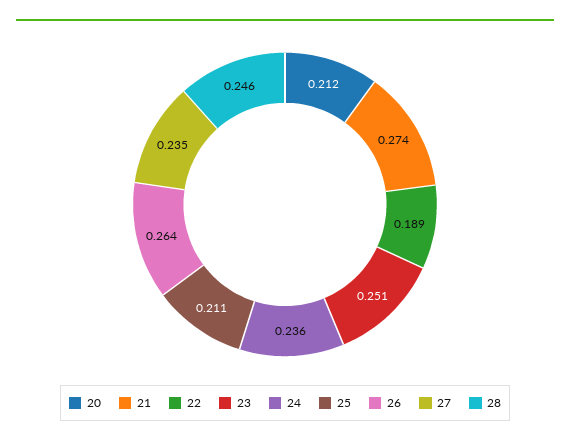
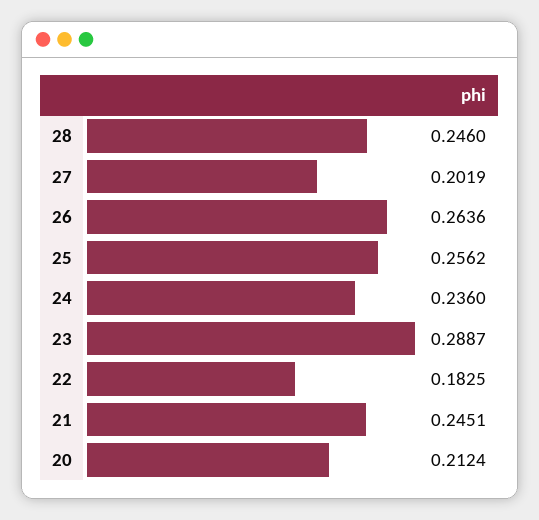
21: 0.274 -> 0.2451
22: 0.189 -> 0.1825
23: 0.251 -> 0.2887
25: 0.211 -> 0.2562
27: 0.235 -> 0.2019

